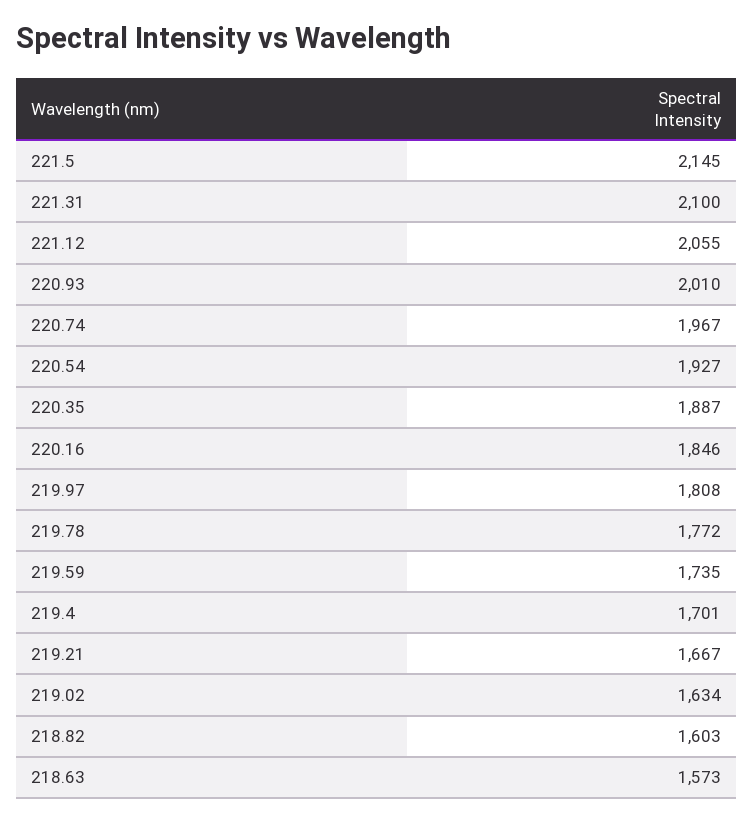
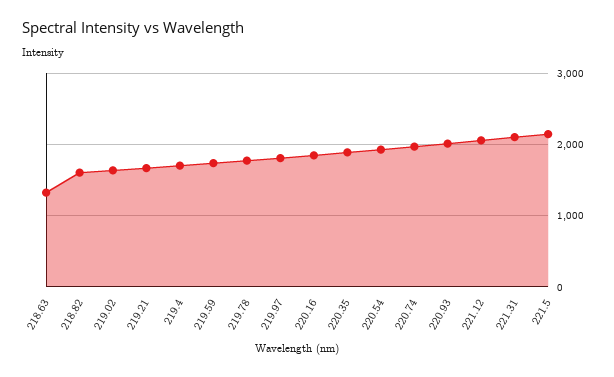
218.63: 1573 -> 1300

